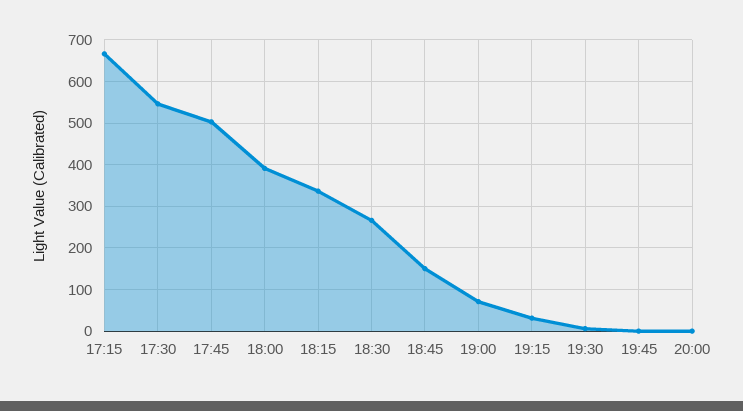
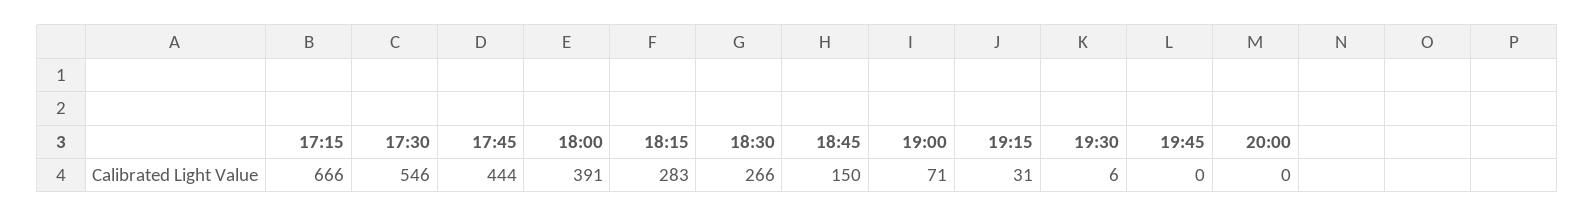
17:45: 500 -> 444
18:15: 340 -> 283

